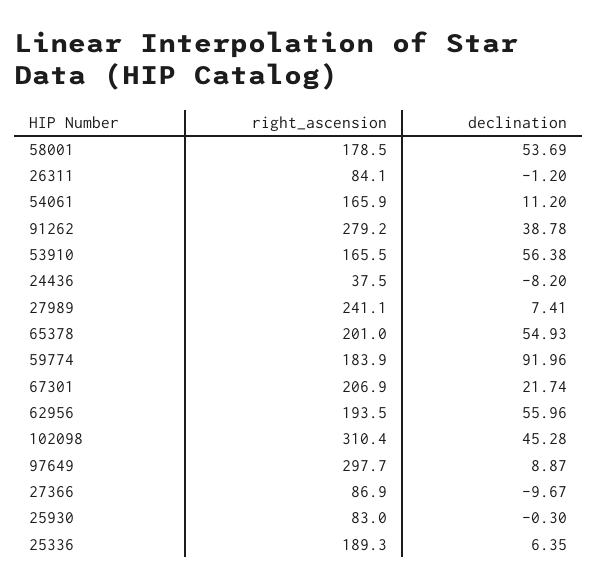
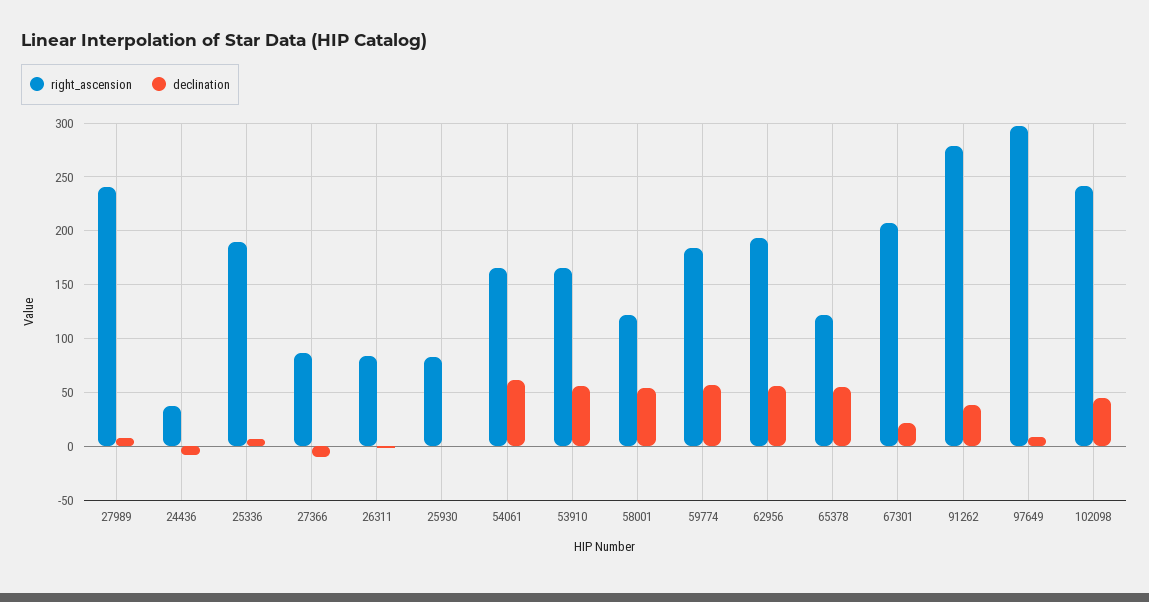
right_ascension, 58001: 178.5 -> 120
declination, 54061: 11.2 -> 60
right_ascension, 65378: 201 -> 120
declination, 59774: 91.96 -> 60
right_ascension, 102098: 310.4 -> 240

